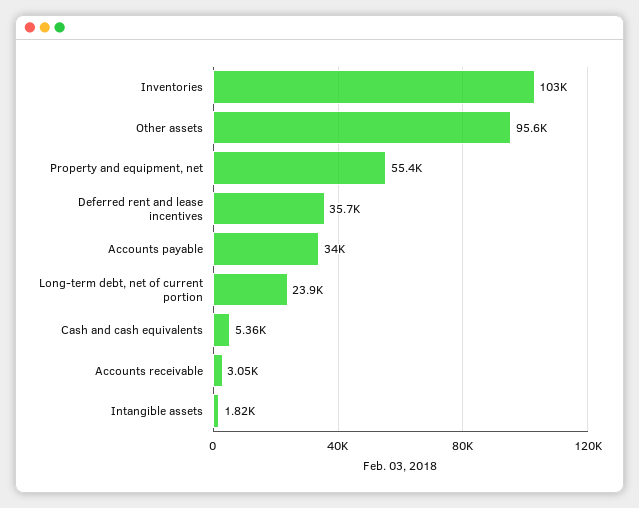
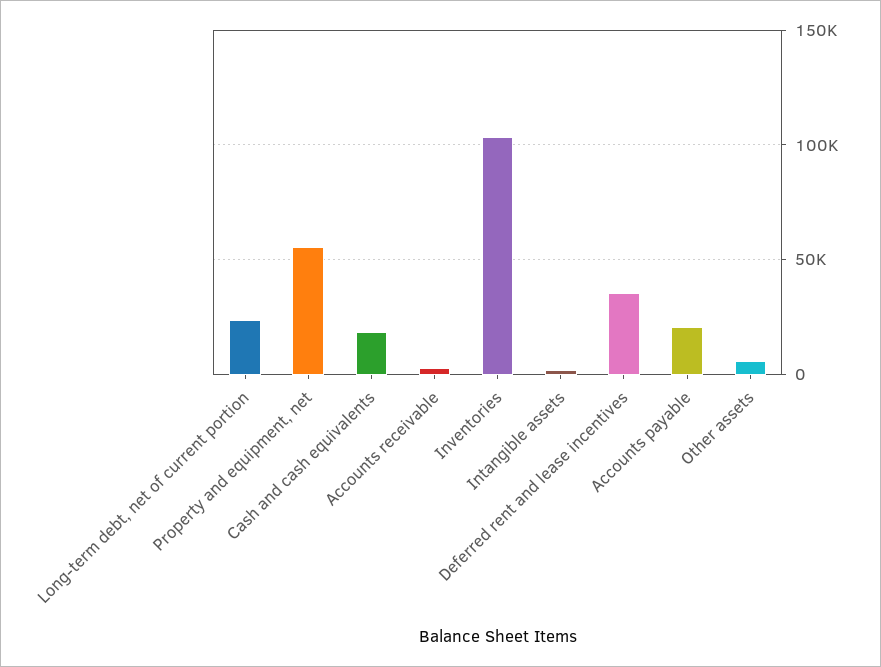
Other assets: 95600 -> 5000
Accounts payable: 34000 -> 20000
Cash and cash equivalents: 5360 -> 20000

